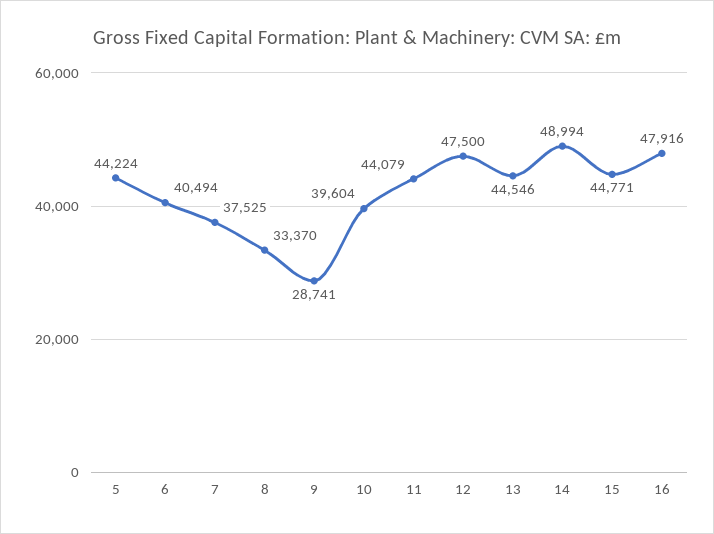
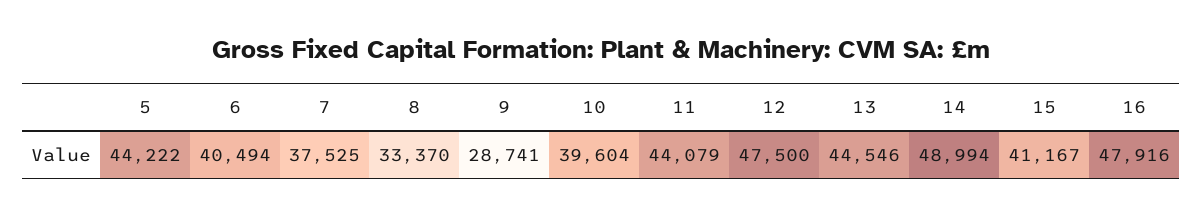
5: 44224 -> 44222
15: 44771 -> 41167

